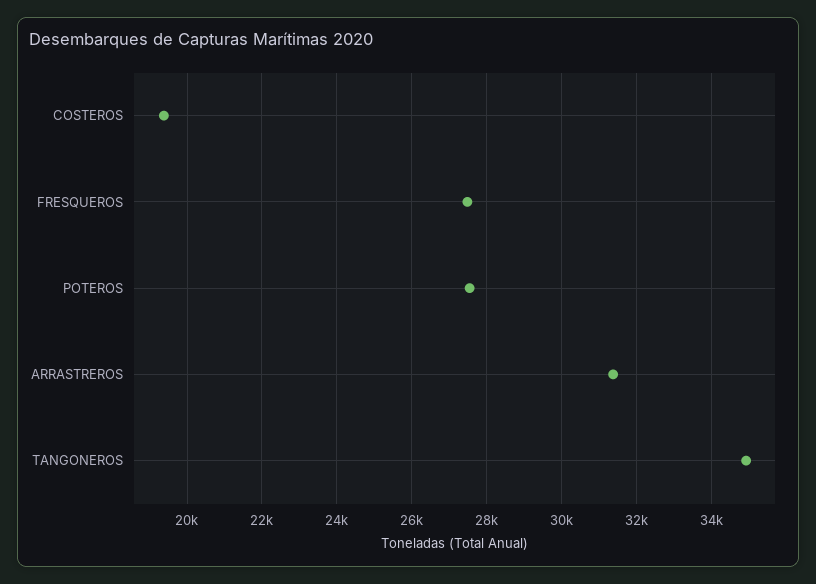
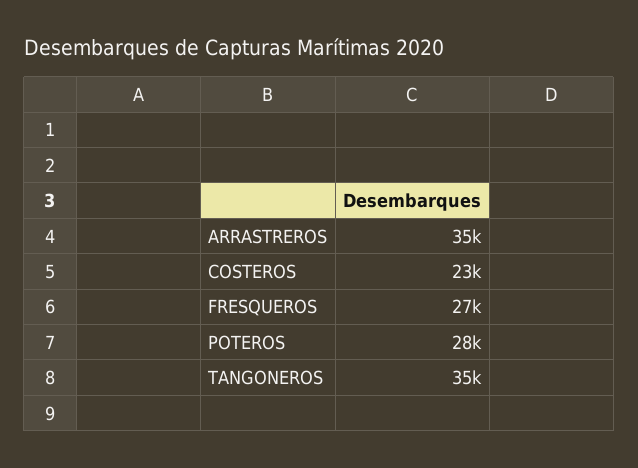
COSTEROS: 19400 -> 23000
ARRASTREROS: 31400 -> 35000

